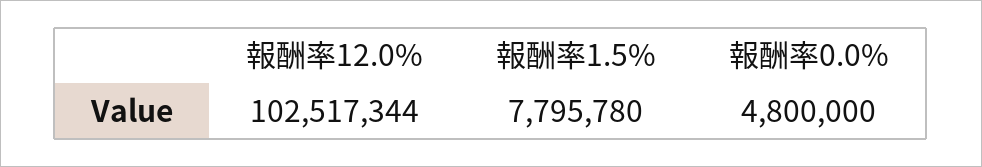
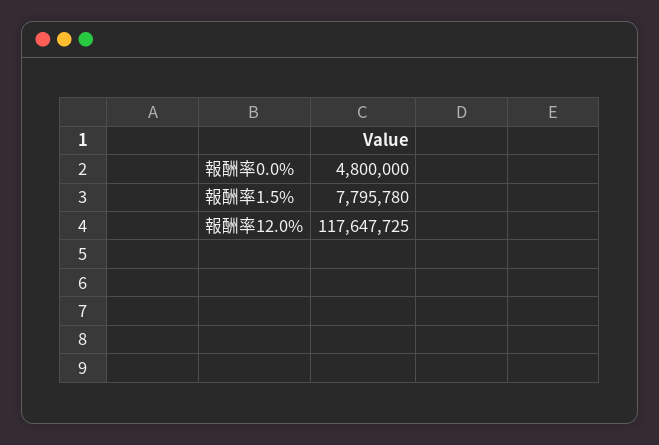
報酬率12.0%: 102517344 -> 117647725

